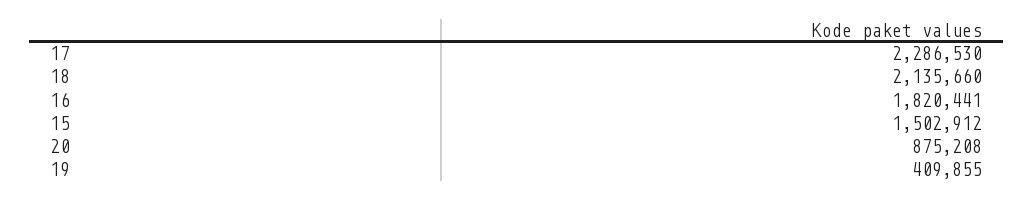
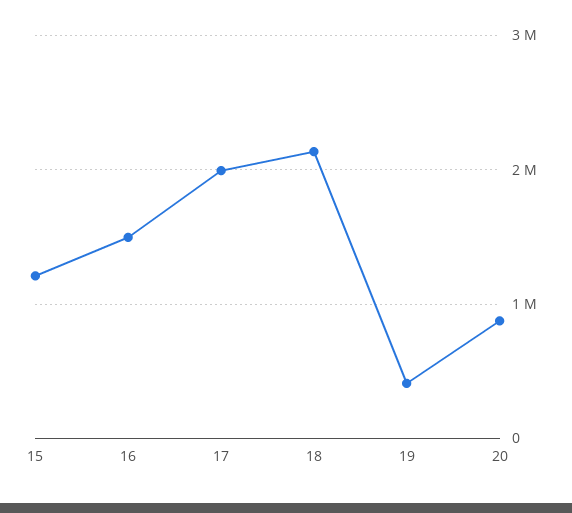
17: 2286530 -> 2000000
16: 1820441 -> 1500000
15: 1502912 -> 1200000

